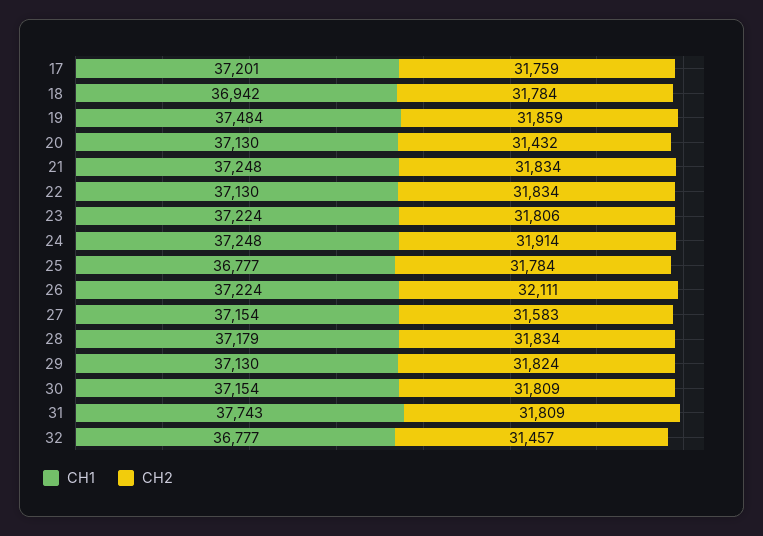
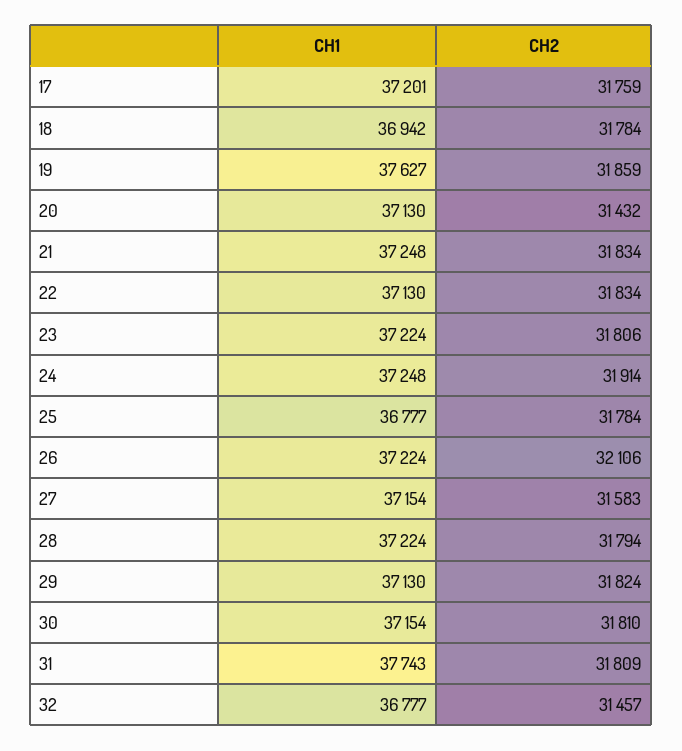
CH1, 19: 37484 -> 37627
CH2, 26: 32111 -> 32106
CH1, 28: 37179 -> 37224
CH2, 28: 31834 -> 31794
CH2, 30: 31809 -> 31810

